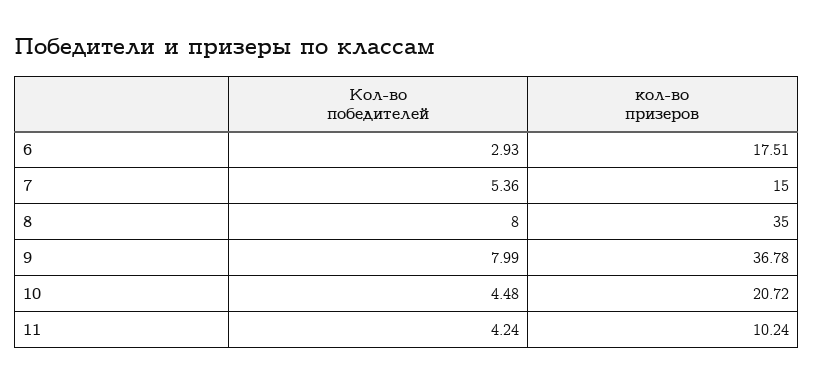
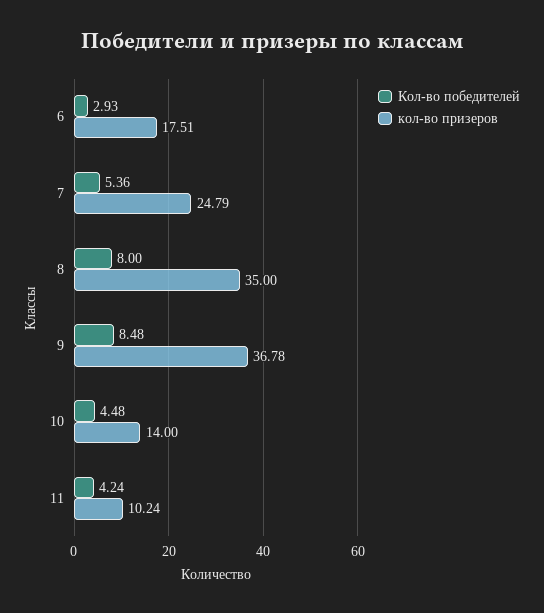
кол-во призеров, 7: 15 -> 24.79
Кол-во победителей, 9: 7.99 -> 8.48
кол-во призеров, 10: 20.72 -> 14

